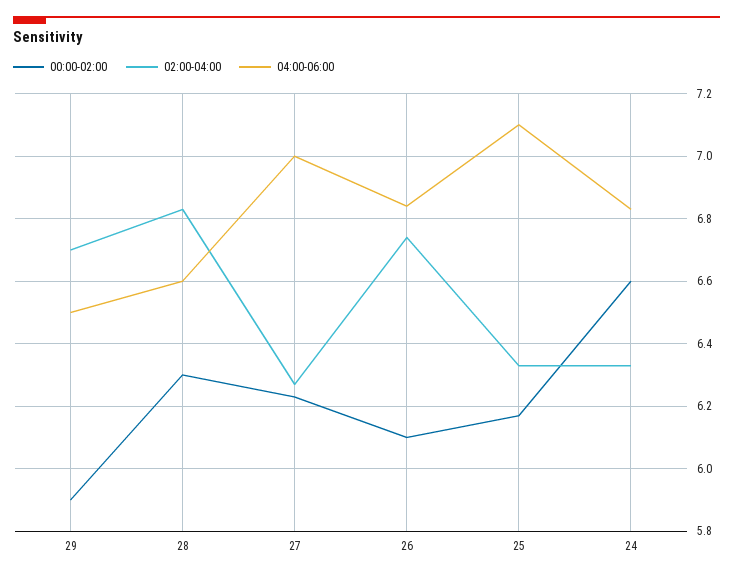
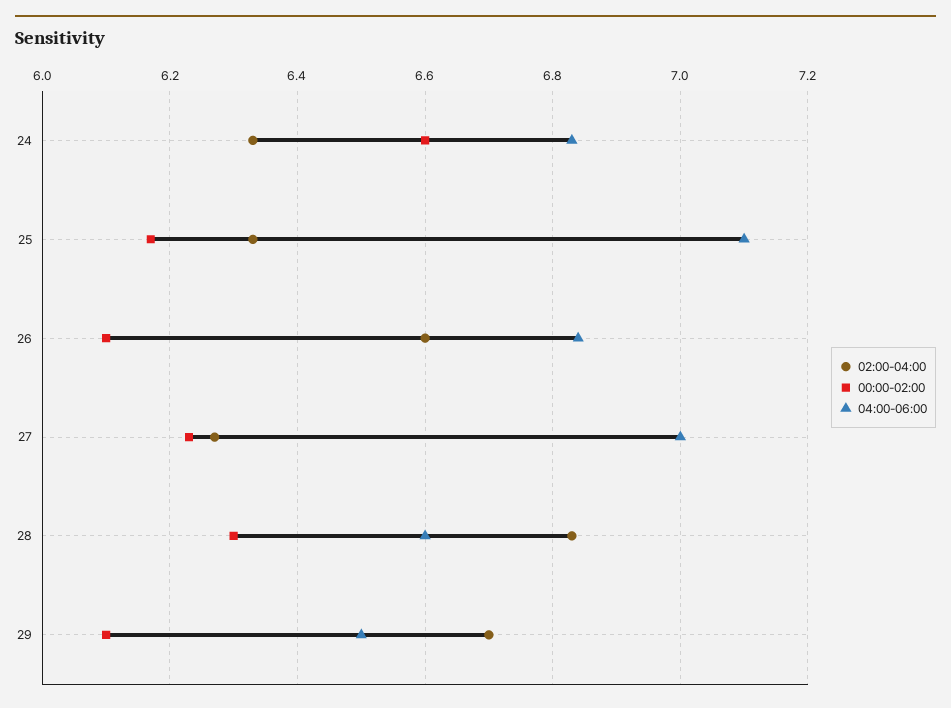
00:00-02:00, 29: 5.9 -> 6.1
02:00-04:00, 26: 6.75 -> 6.6

